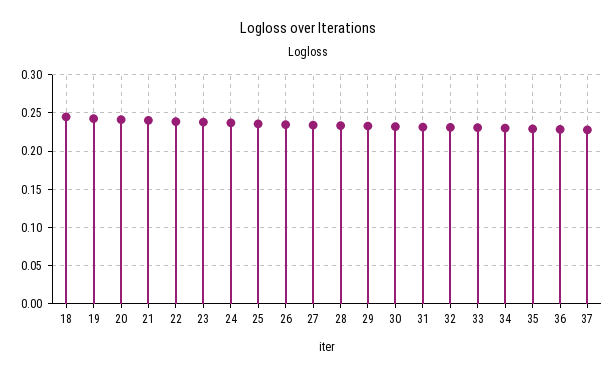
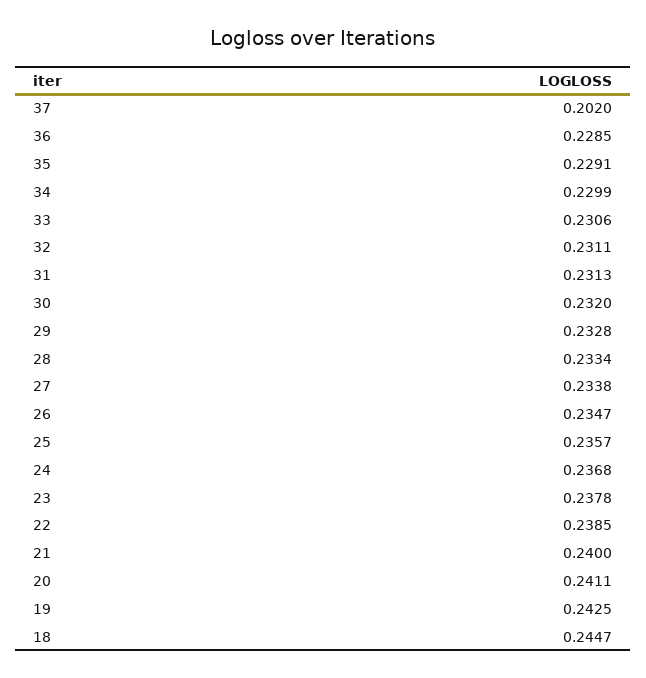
37: 0.23 -> 0.202

